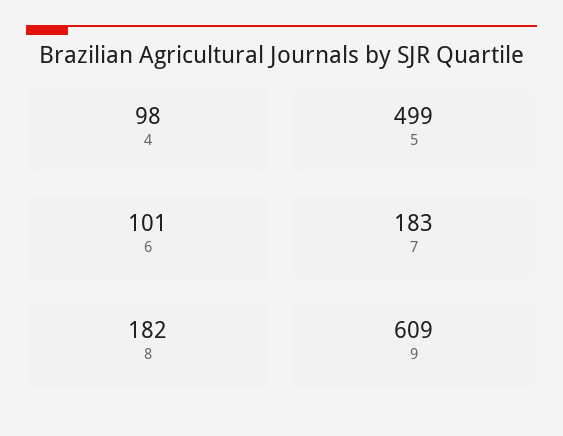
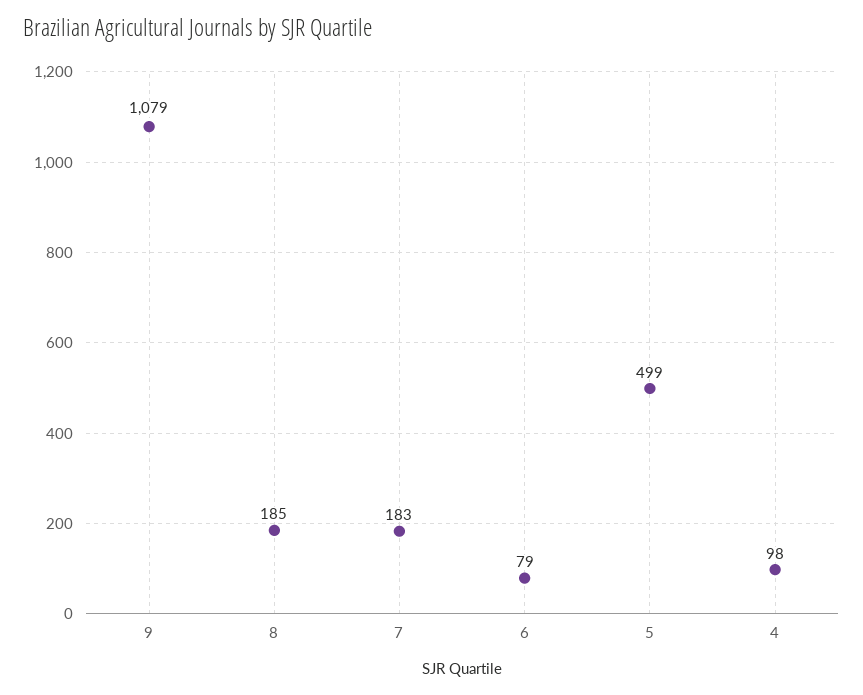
6: 101 -> 79
8: 182 -> 185
9: 609 -> 1079

